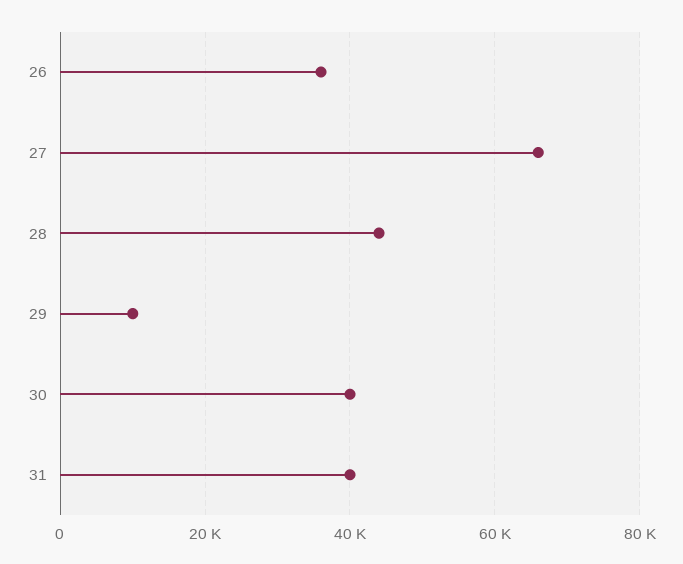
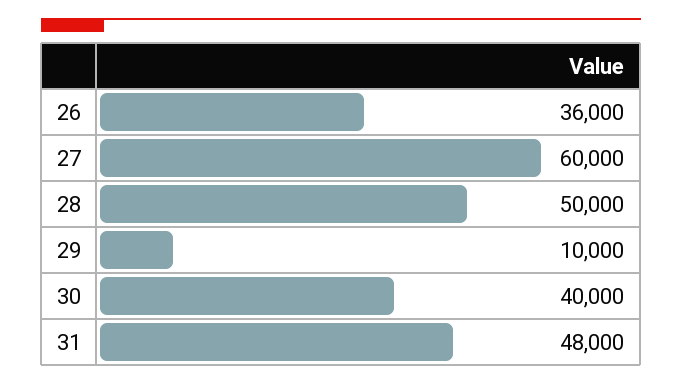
27: 66000 -> 60000
28: 44000 -> 50000
31: 40000 -> 48000

